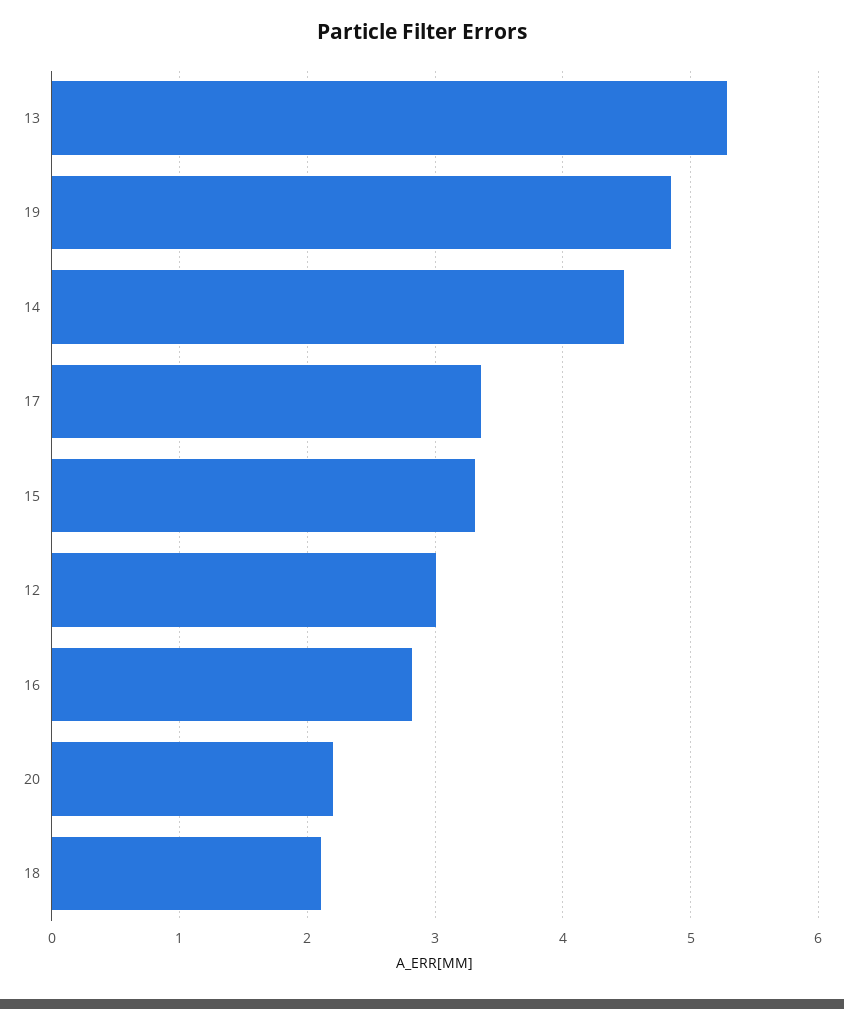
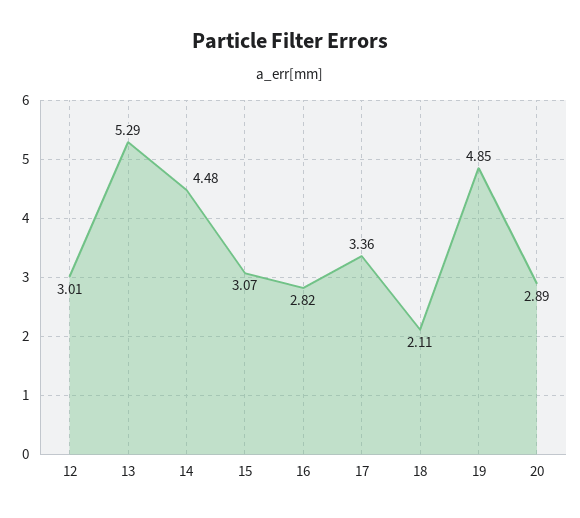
15: 3.3 -> 3.07
20: 2.2 -> 2.89

